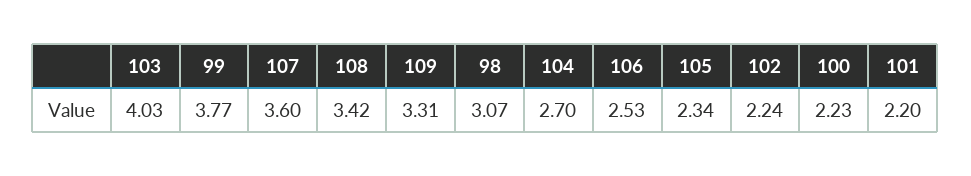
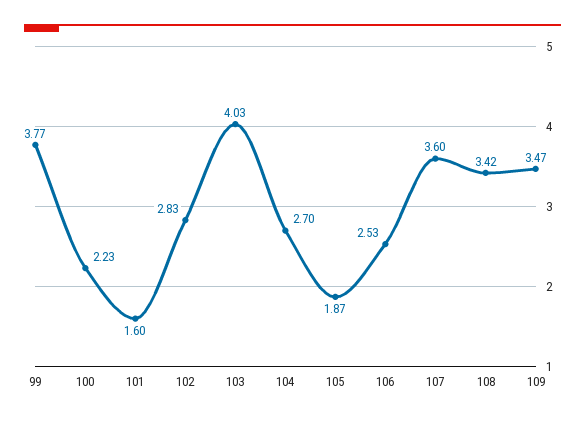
109: 3.31 -> 3.47
98: 3.07 -> none
105: 2.34 -> 1.87
102: 2.24 -> 2.83
101: 2.2 -> 1.6

